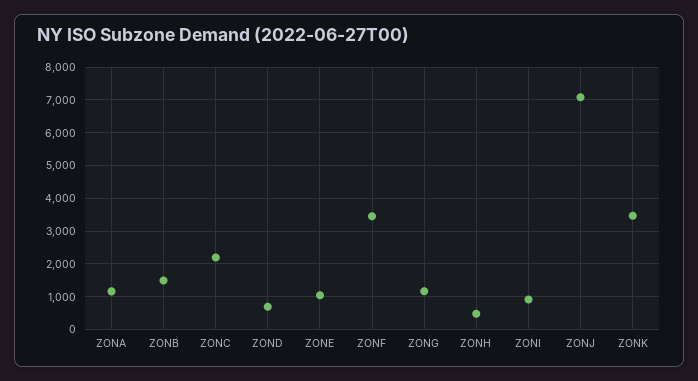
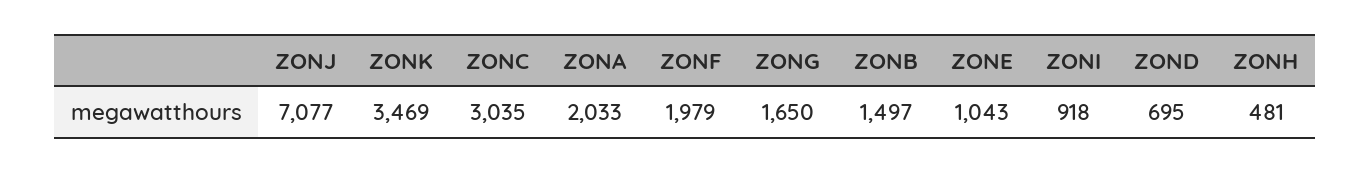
ZONA: 1200 -> 2033
ZONC: 2200 -> 3035
ZONF: 3400 -> 1979
ZONG: 1200 -> 1650

